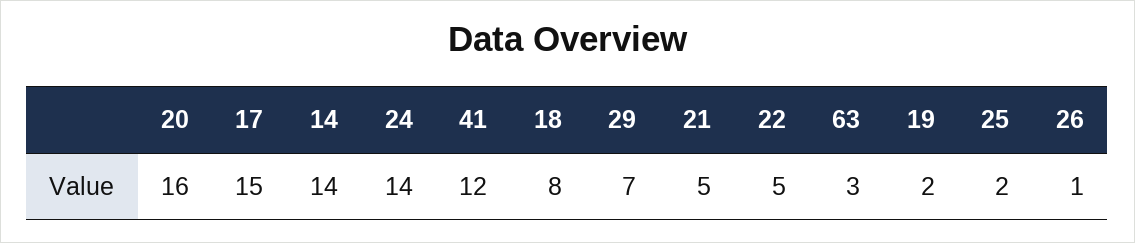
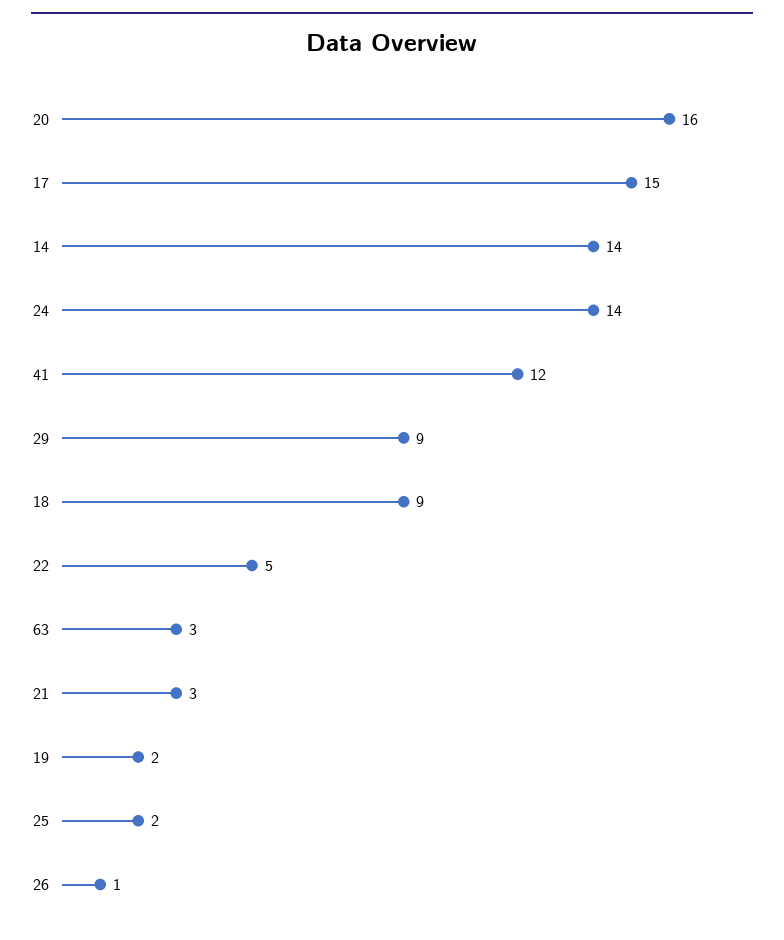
18: 8 -> 9
29: 7 -> 9
21: 5 -> 3

